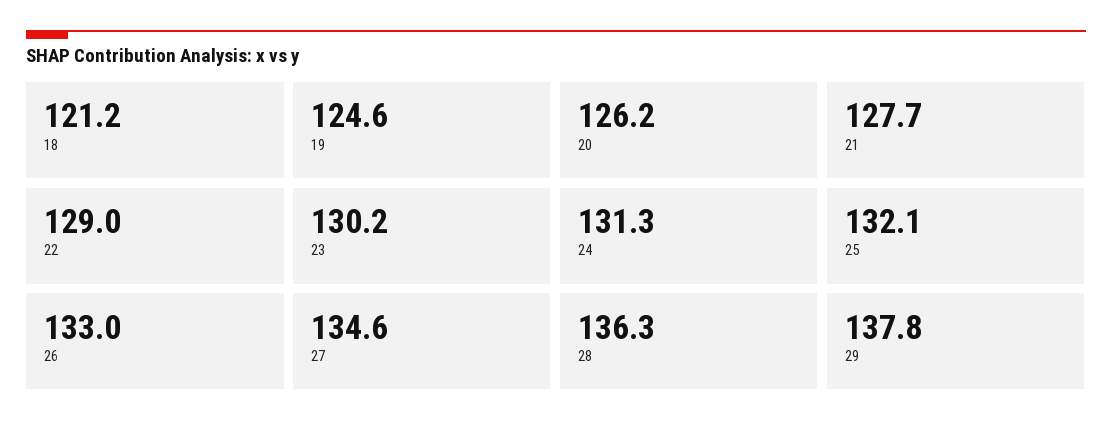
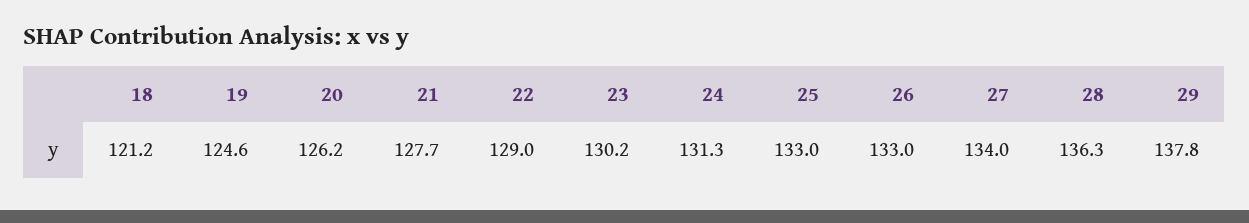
25: 132.1 -> 133
27: 134.6 -> 134

